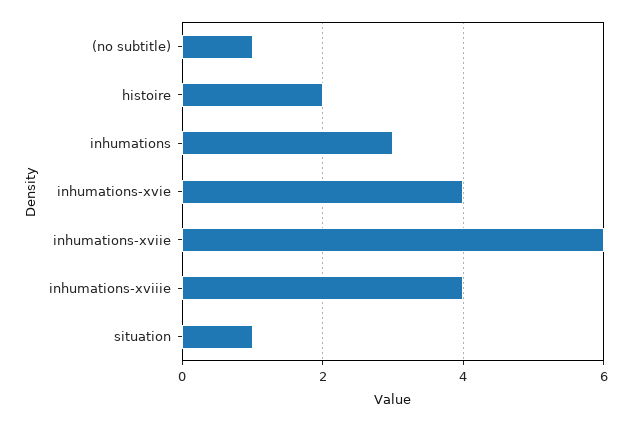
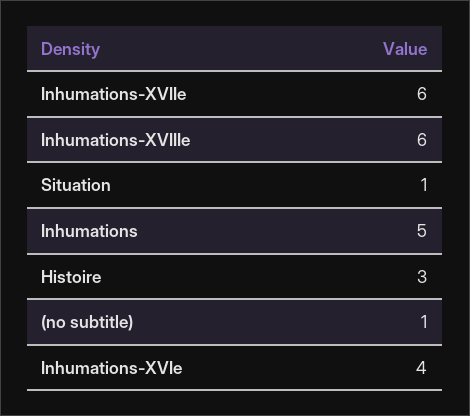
histoire: 2 -> 3
inhumations: 3 -> 5
inhumations-xviiie: 4 -> 6

